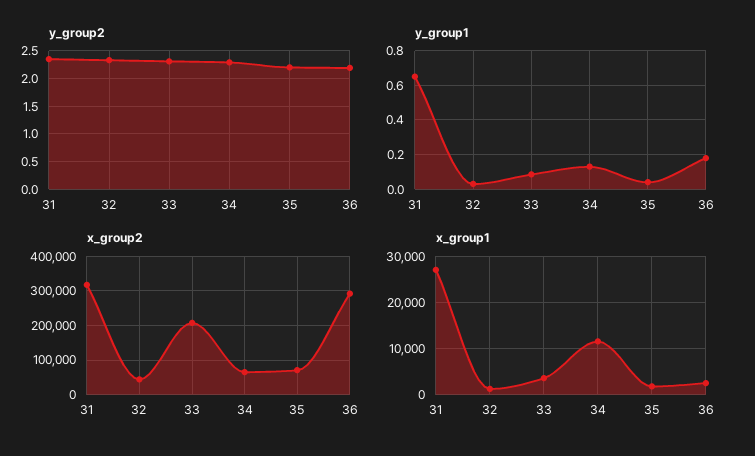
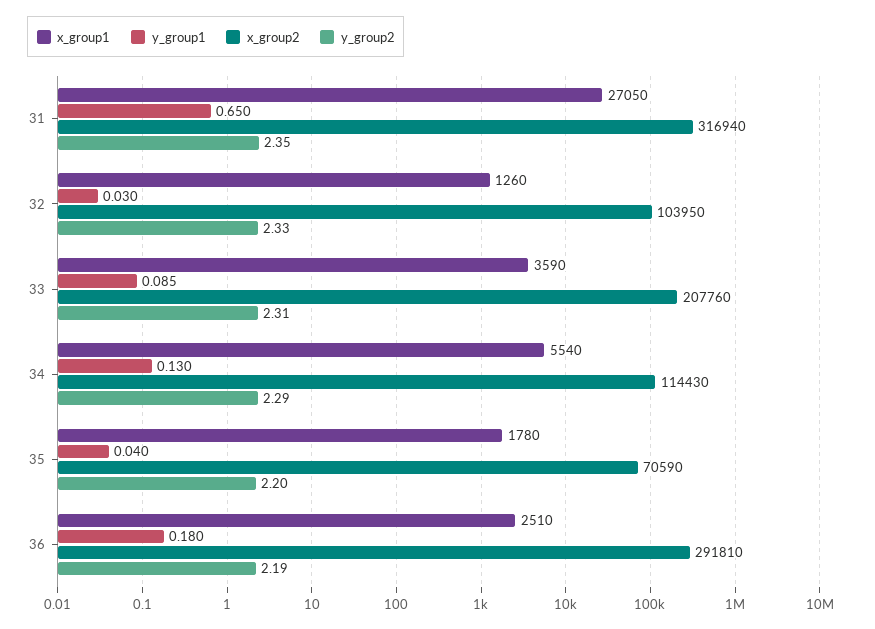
x_group2, 32: 40000 -> 103950
x_group2, 34: 60000 -> 114430
x_group1, 34: 12000 -> 5540

